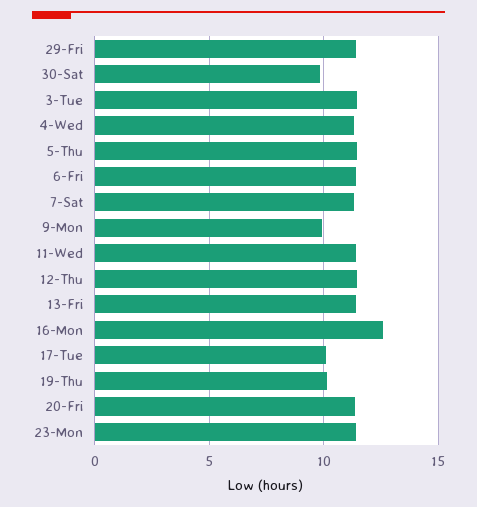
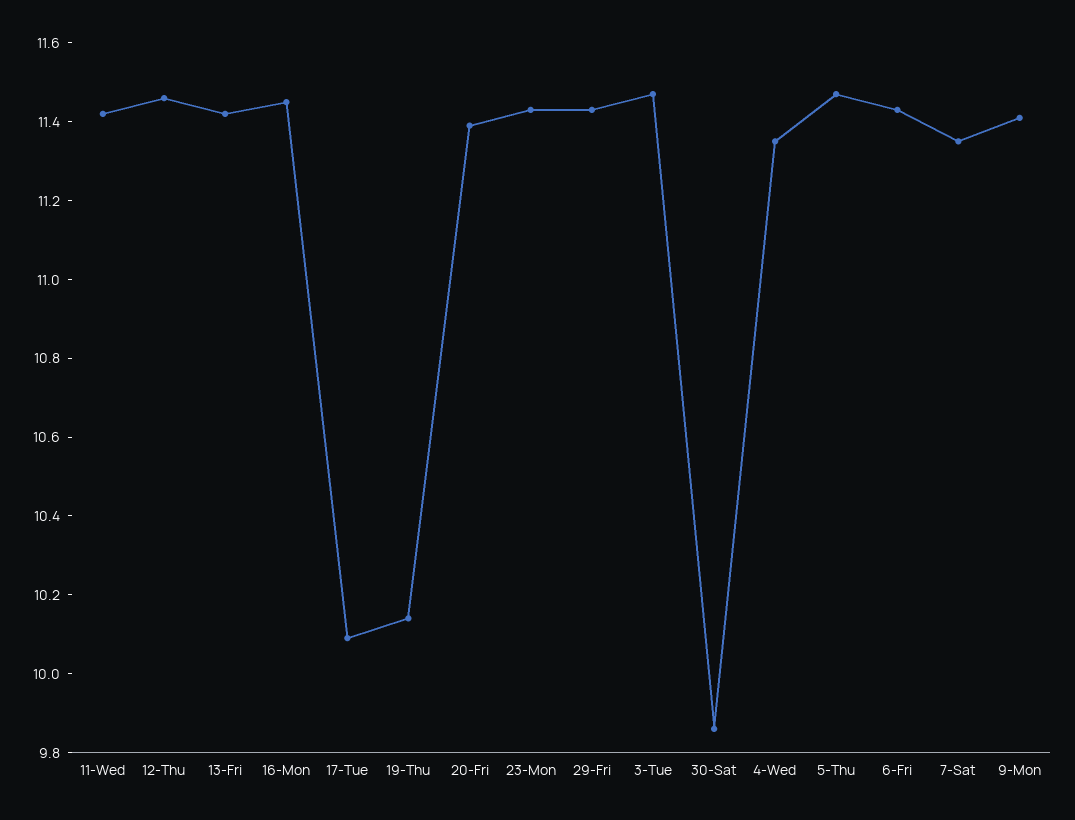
9-Mon: 10 -> 11.4
16-Mon: 12.5 -> 11.45

